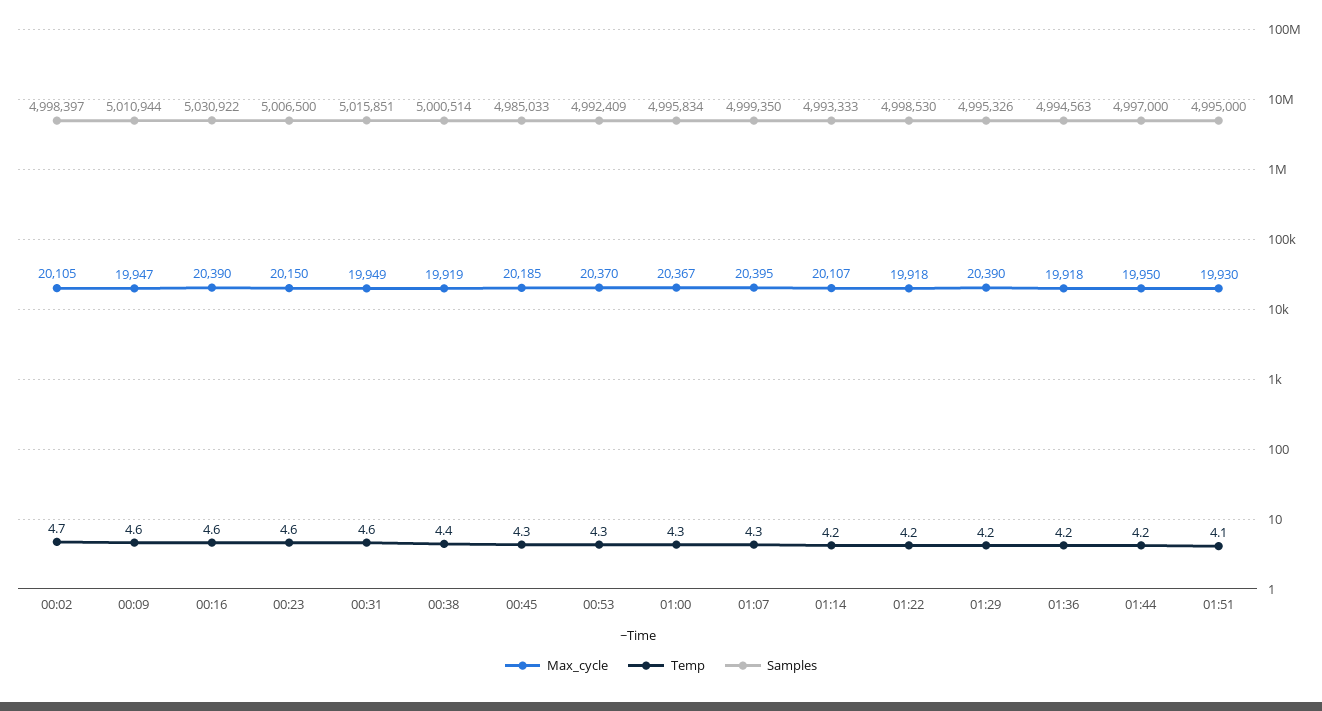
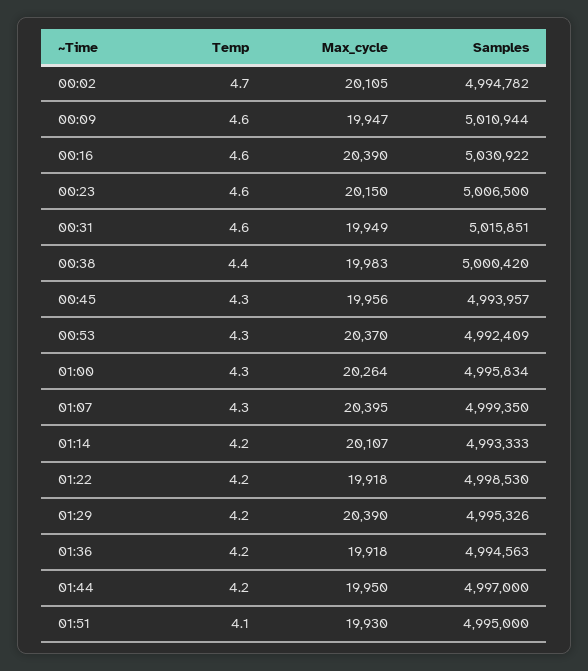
Samples, 00:02: 4998397 -> 4994782
Max_cycle, 00:38: 19919 -> 19983
Samples, 00:38: 5000514 -> 5000420
Max_cycle, 00:45: 20185 -> 19956
Samples, 00:45: 4985033 -> 4993957
Max_cycle, 01:00: 20367 -> 20264

